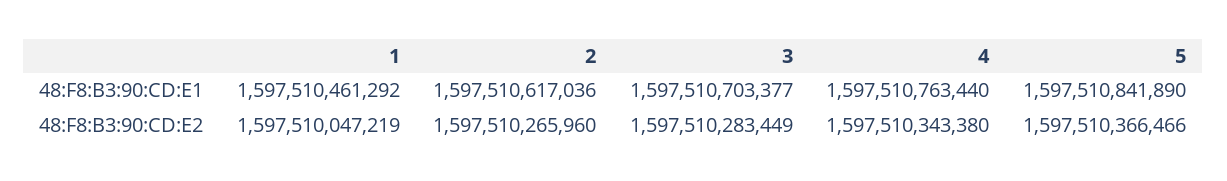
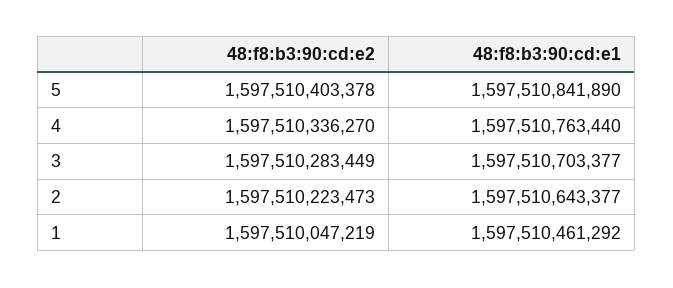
2, 48:F8:B3:90:CD:E1: 1597510617036 -> 1597510643377
2, 48:F8:B3:90:CD:E2: 1597510265960 -> 1597510223473
4, 48:F8:B3:90:CD:E2: 1597510343380 -> 1597510336270
5, 48:F8:B3:90:CD:E2: 1597510366466 -> 1597510403378

